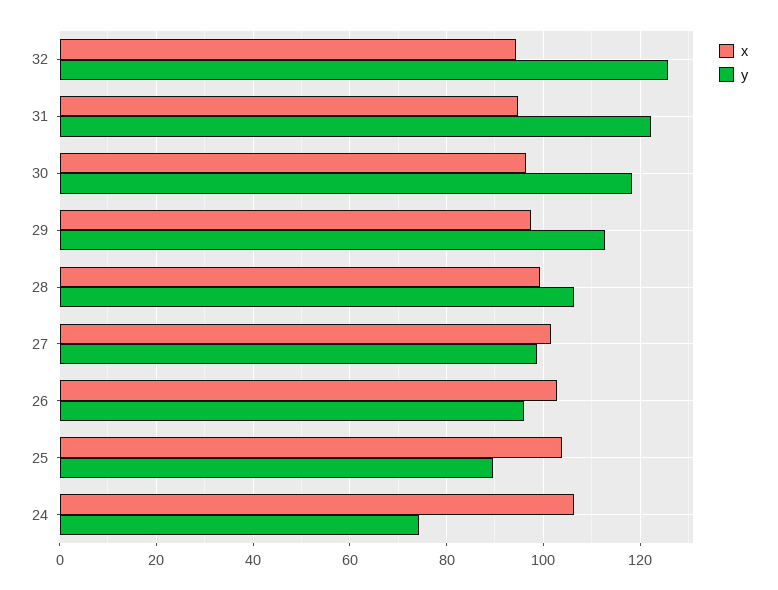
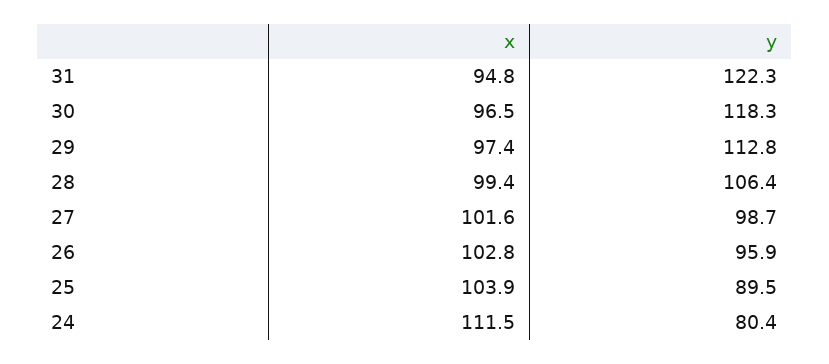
x, 32: 94 -> none
y, 32: 126 -> none
x, 24: 106 -> 111.5
y, 24: 74 -> 80.4

